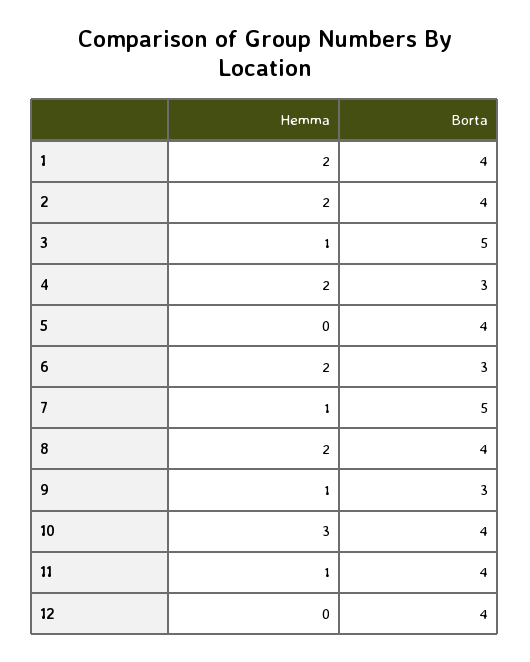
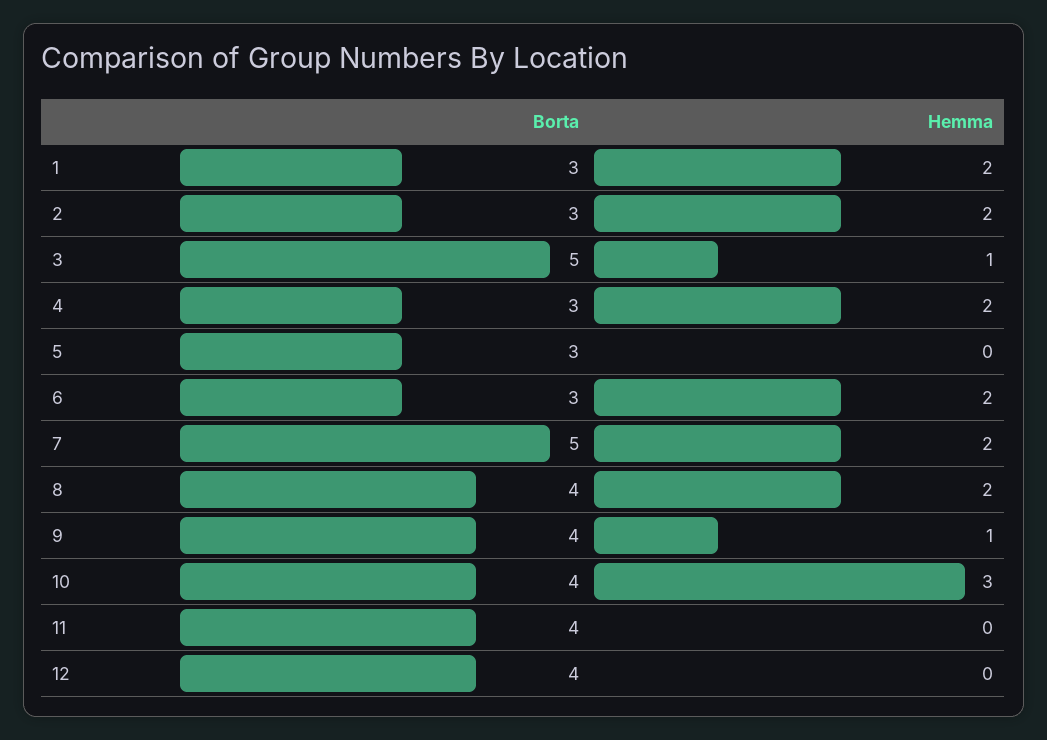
Borta, 1: 4 -> 3
Borta, 2: 4 -> 3
Borta, 5: 4 -> 3
Hemma, 7: 1 -> 2
Borta, 9: 3 -> 4
Hemma, 11: 1 -> 0

